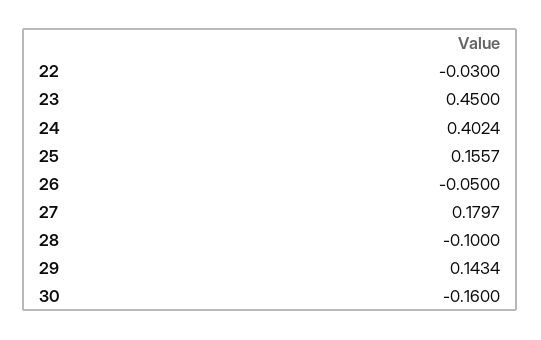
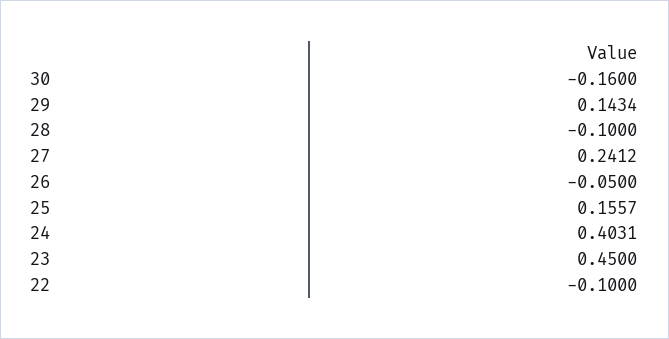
22: -0.03 -> -0.1
24: 0.4024 -> 0.4031
27: 0.1797 -> 0.2412

